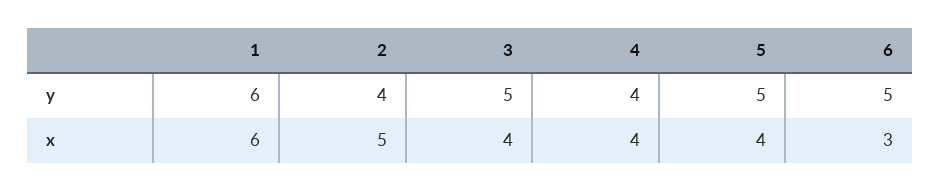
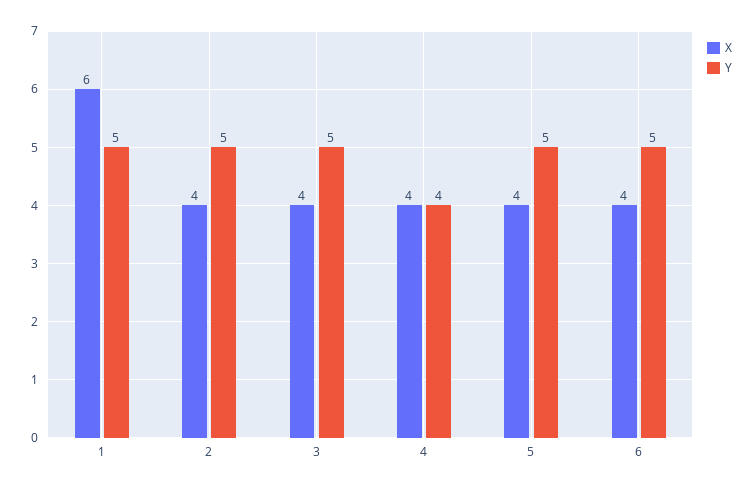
y, 1: 6 -> 5
y, 2: 4 -> 5
x, 2: 5 -> 4
x, 6: 3 -> 4

